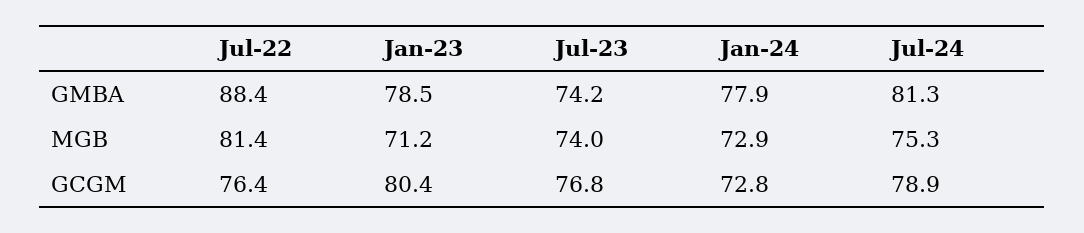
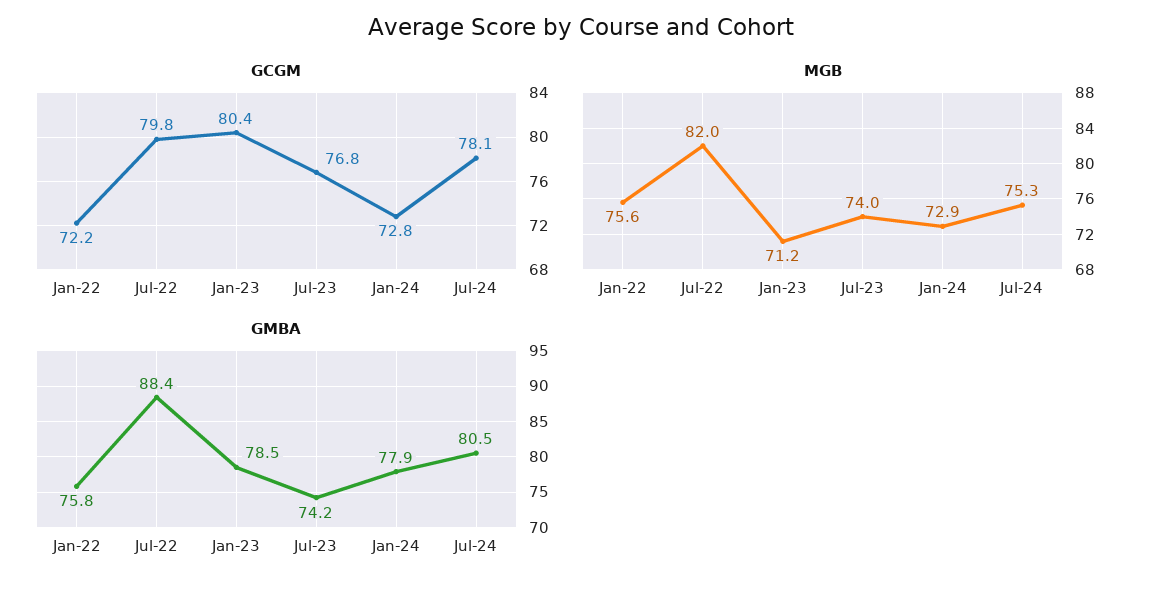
GMBA, Jul-24: 81.3 -> 80.5
MGB, Jul-22: 81.4 -> 82
GCGM, Jul-22: 76.4 -> 79.8
GCGM, Jul-24: 78.9 -> 78.1
GCGM, Jan-22: none -> 72.2
MGB, Jan-22: none -> 75.6
GMBA, Jan-22: none -> 75.8

